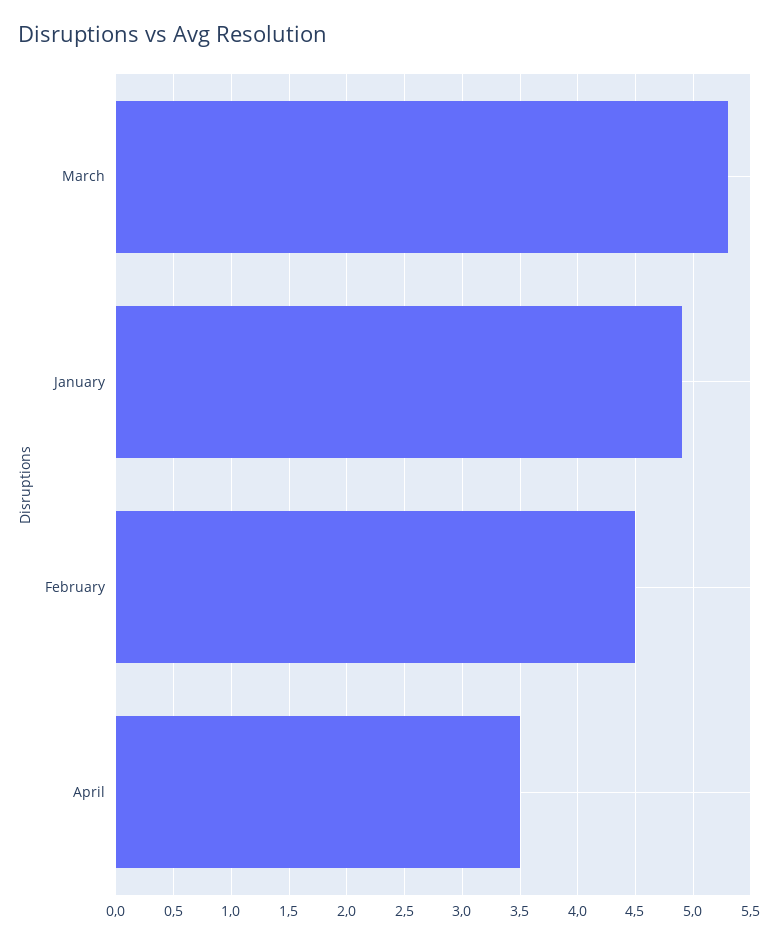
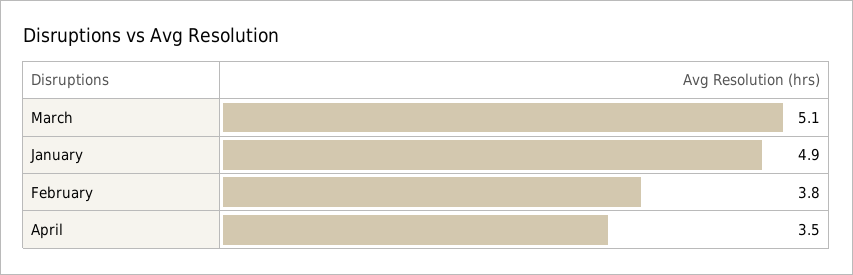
March: 5.3 -> 5.1
February: 4.5 -> 3.8

